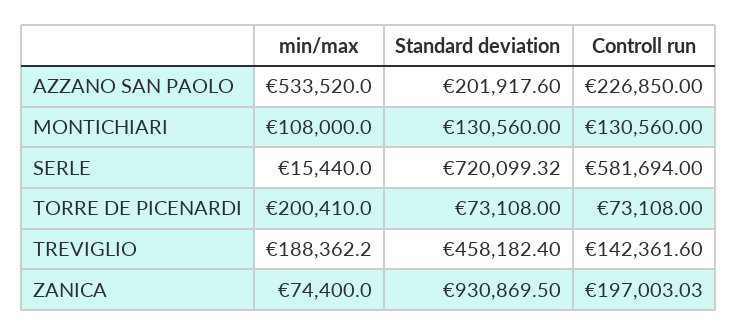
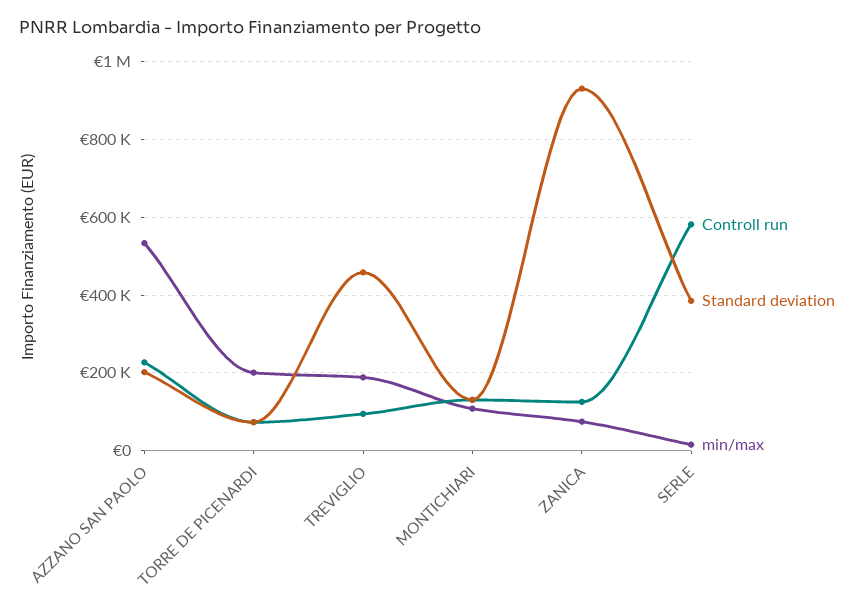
Standard deviation, SERLE: 720099.32 -> 380000
Controll run, TREVIGLIO: 142361.6 -> 100000
Controll run, ZANICA: 197003.03 -> 120000

